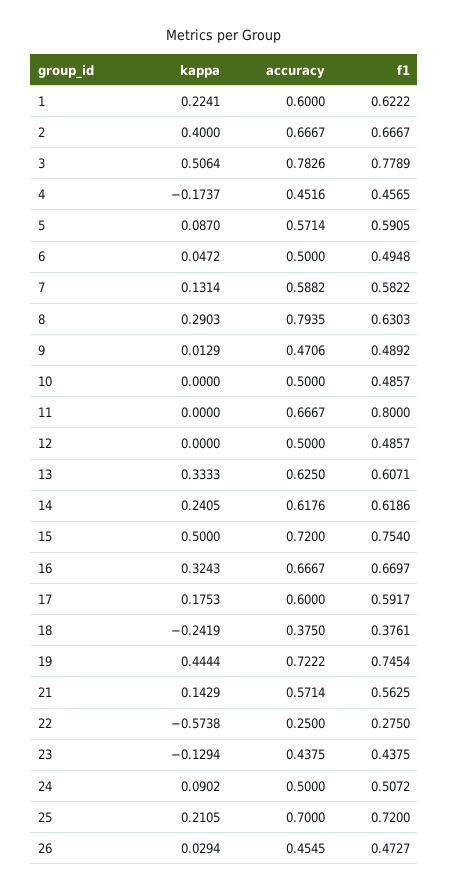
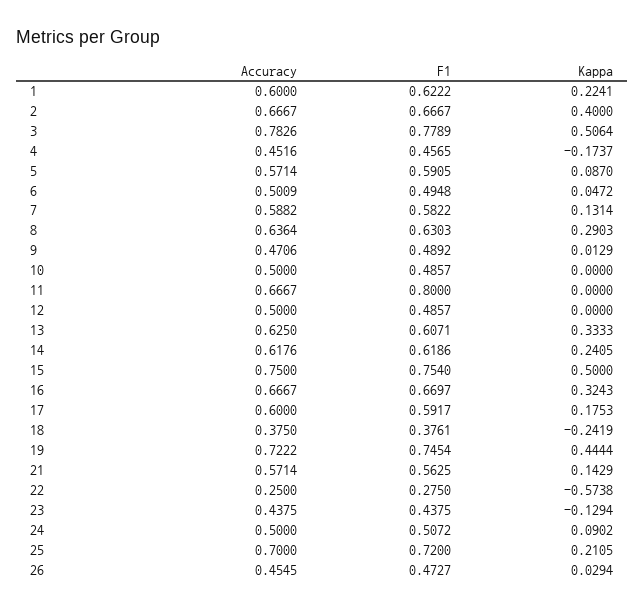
accuracy, 6: 0.5 -> 0.5009
accuracy, 8: 0.7935 -> 0.6364
accuracy, 15: 0.72 -> 0.75

